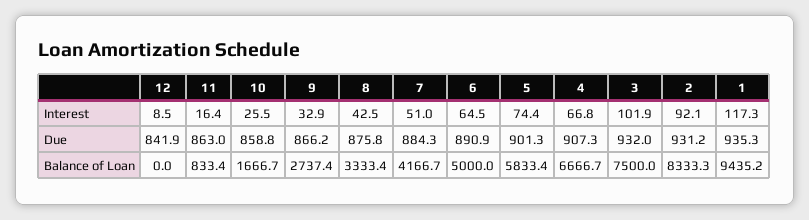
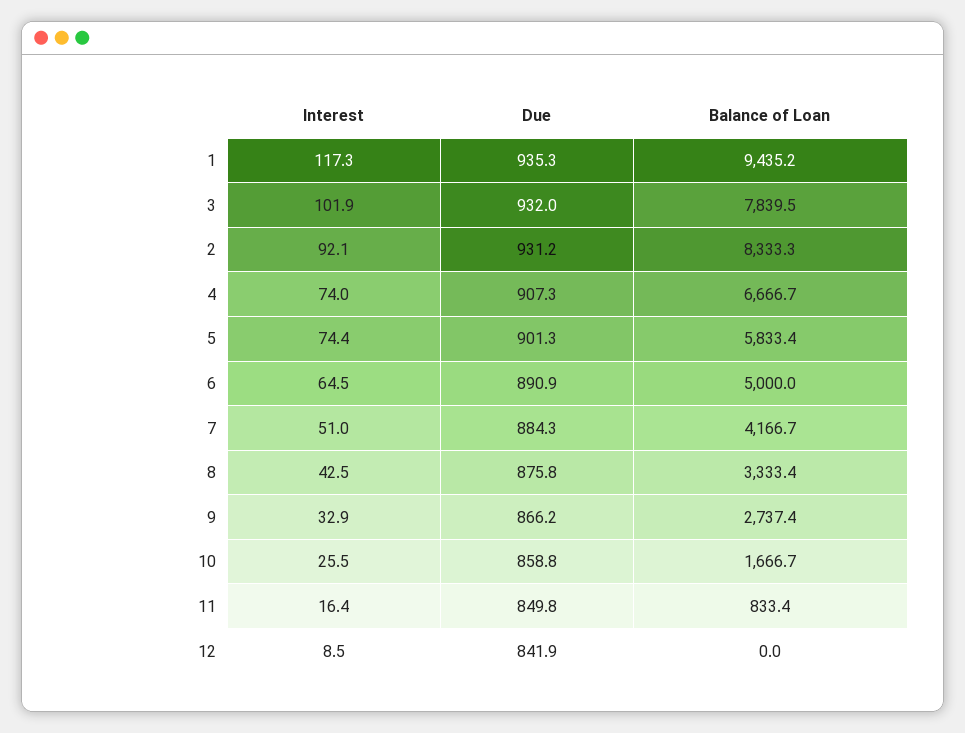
4, Interest: 66.8 -> 74
11, Due: 863 -> 849.8
3, Balance of Loan: 7500 -> 7839.5

